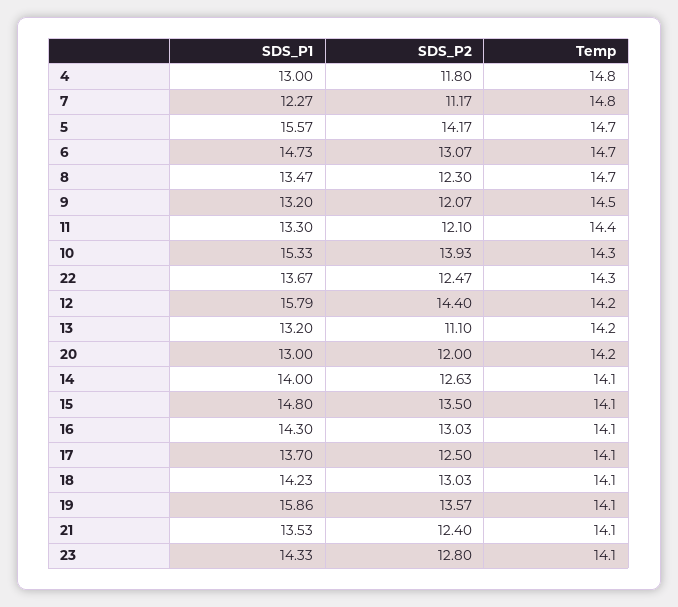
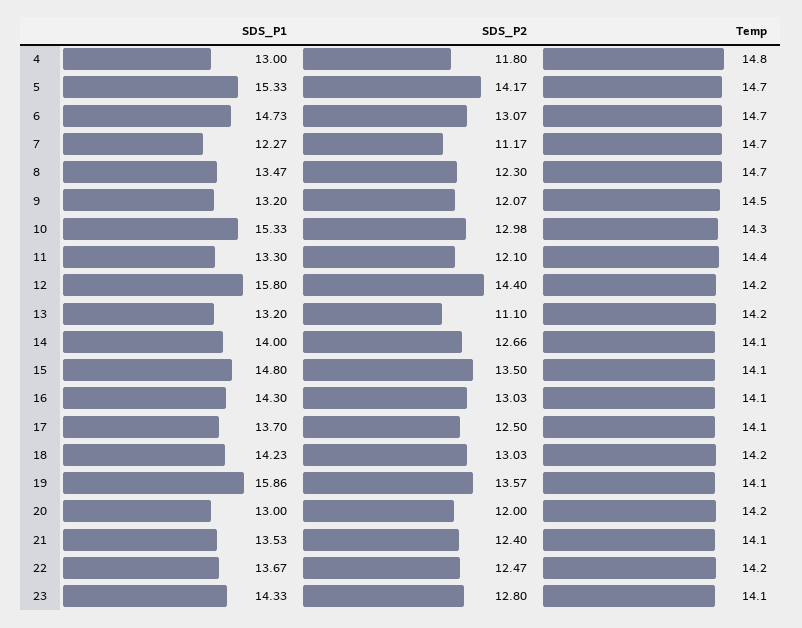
Temp, 7: 14.8 -> 14.7
SDS_P1, 5: 15.57 -> 15.33
SDS_P2, 10: 13.93 -> 12.98
Temp, 22: 14.3 -> 14.2
SDS_P1, 12: 15.79 -> 15.8
SDS_P2, 14: 12.63 -> 12.66
Temp, 18: 14.1 -> 14.2

